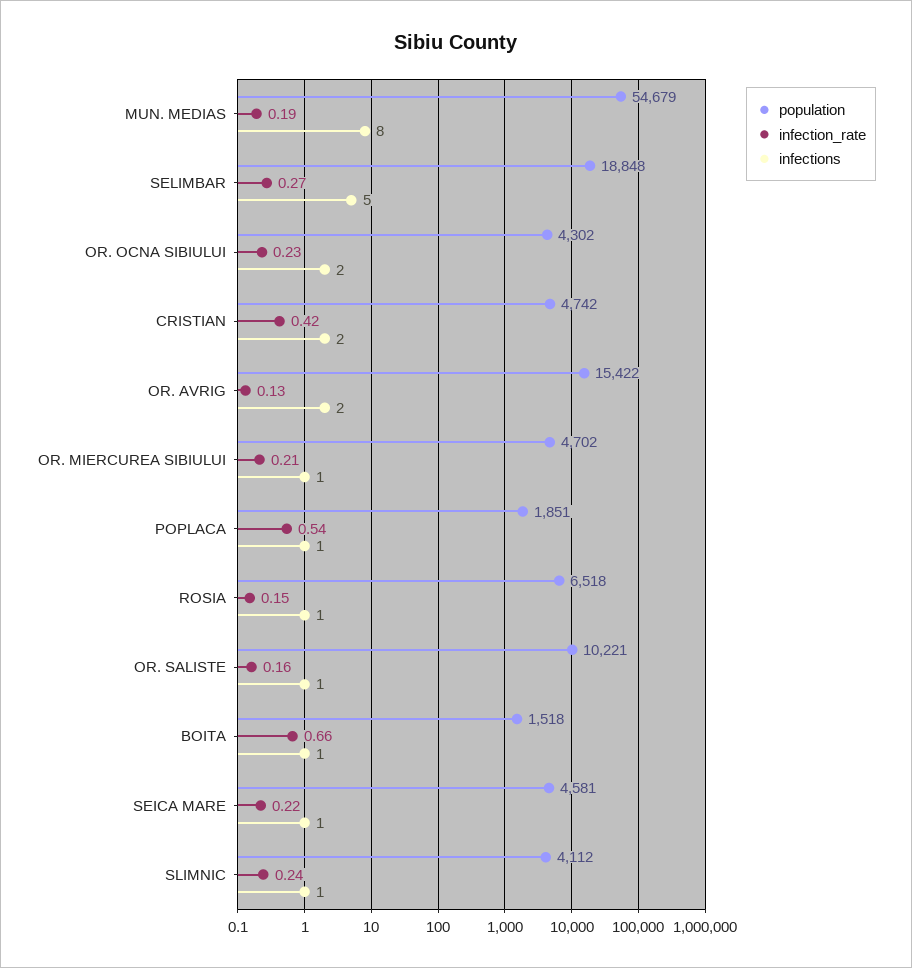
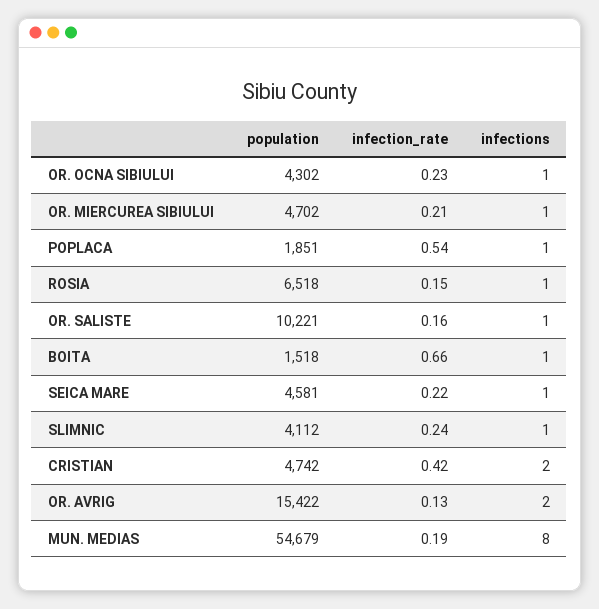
population, SELIMBAR: 18848 -> none
infection_rate, SELIMBAR: 0.27 -> none
infections, SELIMBAR: 5 -> none
infections, OR. OCNA SIBIULUI: 2 -> 1

